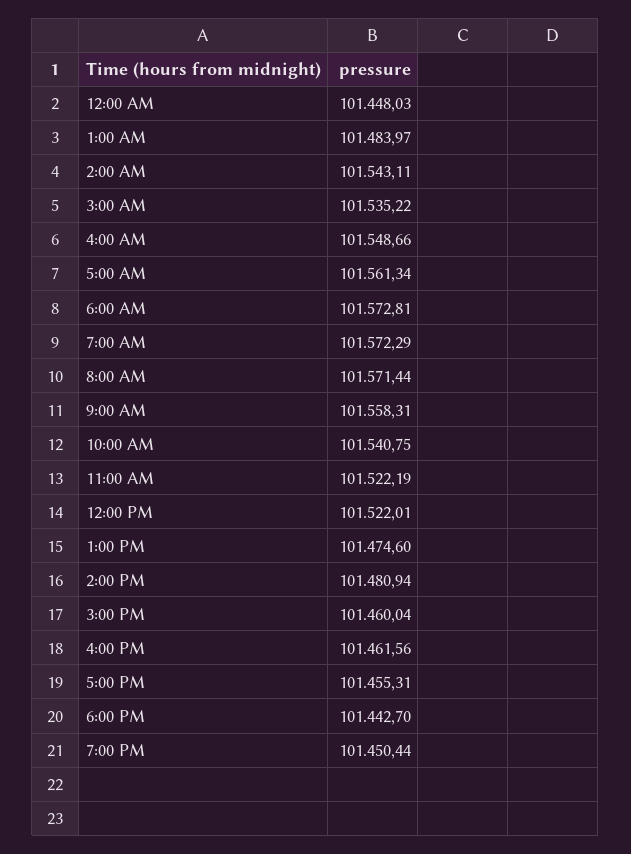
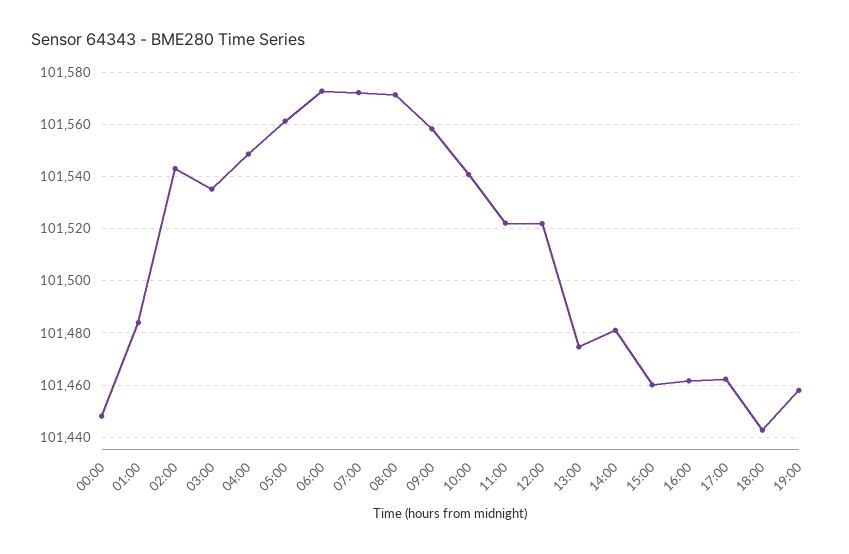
5:00 PM: 101455.31 -> 101462.5
7:00 PM: 101450.44 -> 101457.5

